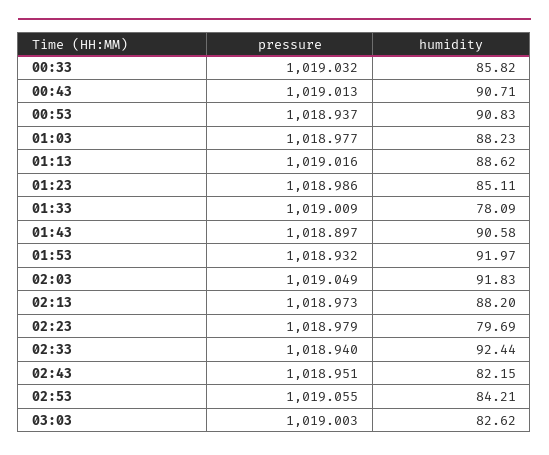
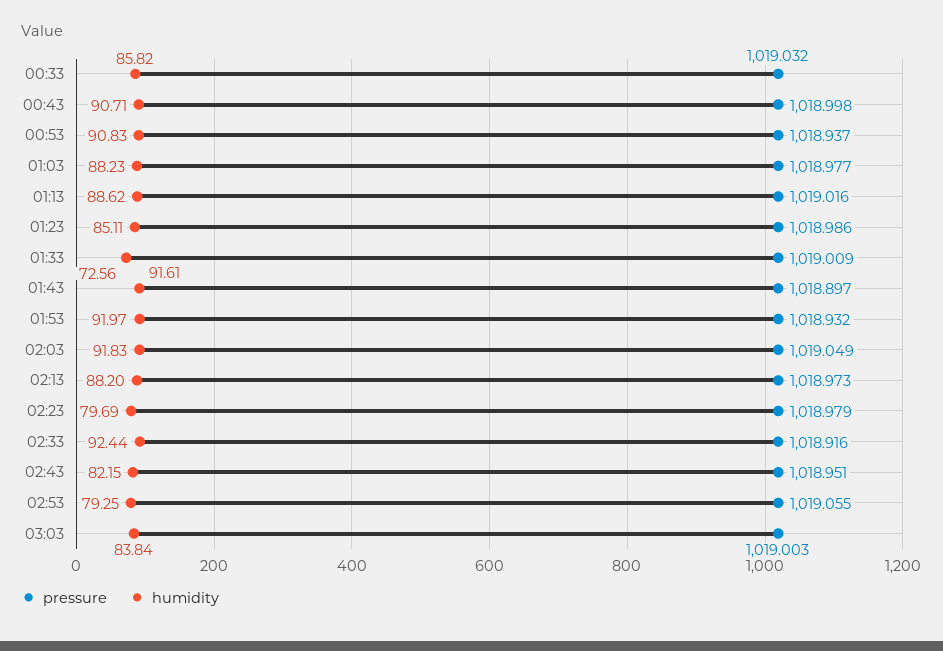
pressure, 00:43: 1019.013 -> 1018.998
humidity, 01:33: 78.09 -> 72.56
humidity, 01:43: 90.58 -> 91.61
pressure, 02:33: 1018.94 -> 1018.916
humidity, 02:53: 84.21 -> 79.25
humidity, 03:03: 82.62 -> 83.84

